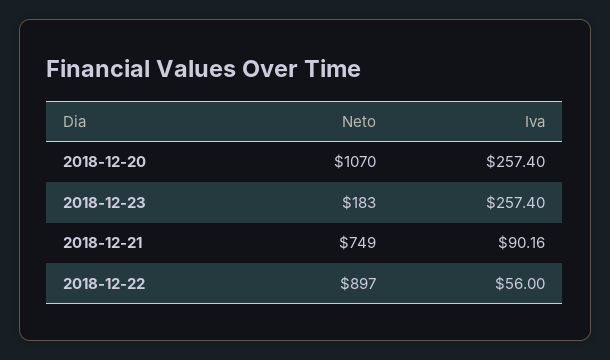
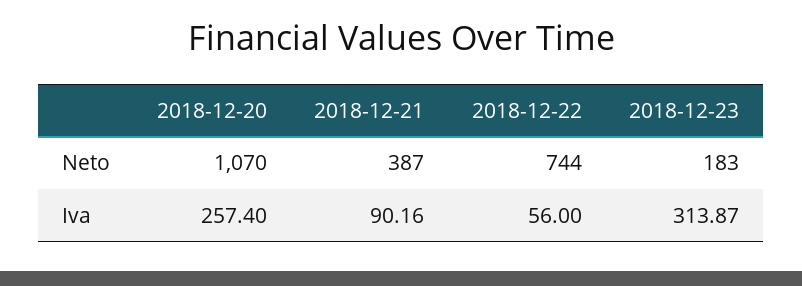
Iva, 2018-12-23: 257.4 -> 313.87
Neto, 2018-12-21: 749 -> 387
Neto, 2018-12-22: 897 -> 744

